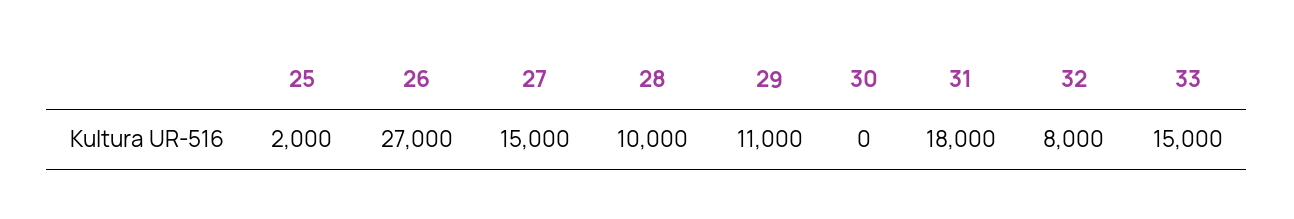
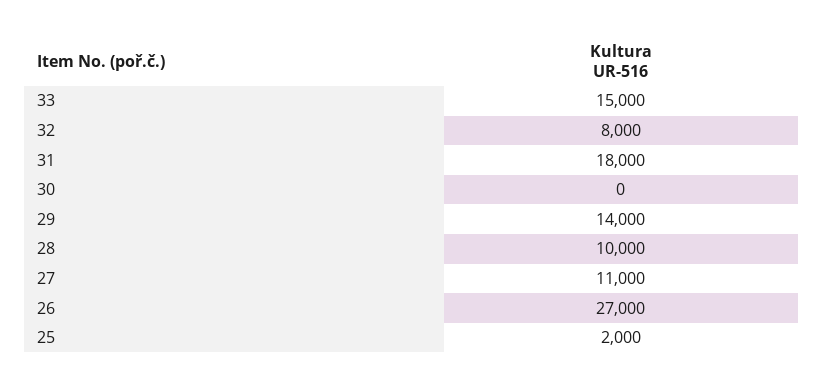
27: 15000 -> 11000
29: 11000 -> 14000

